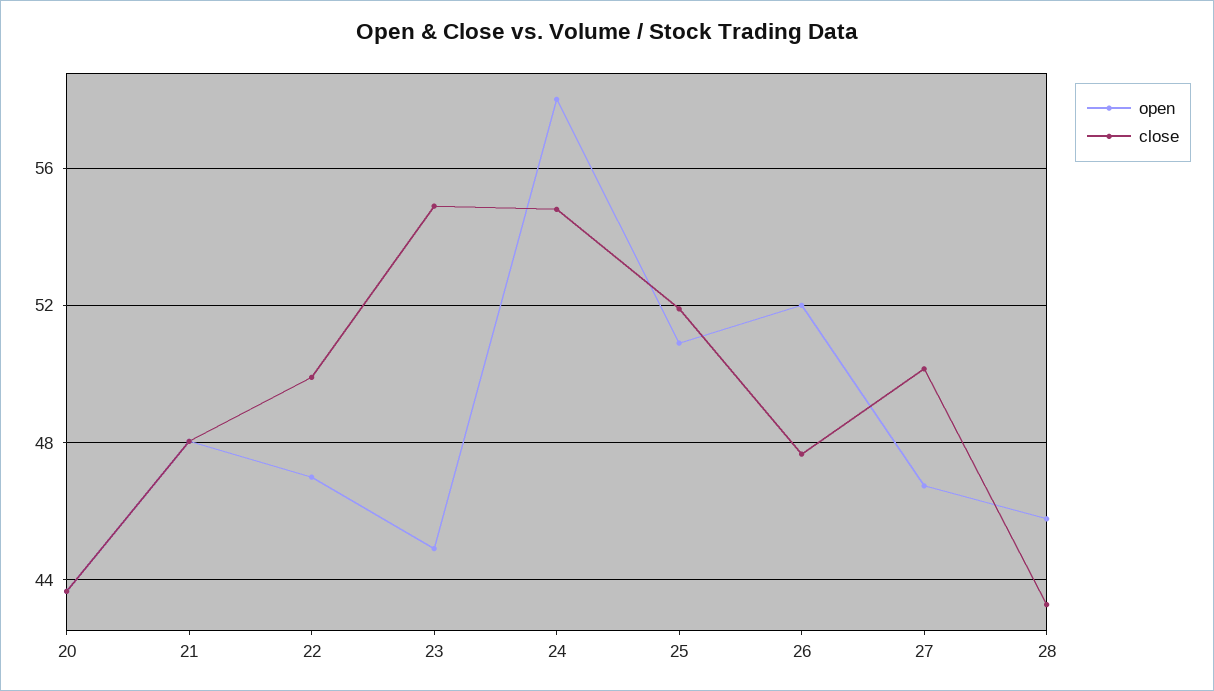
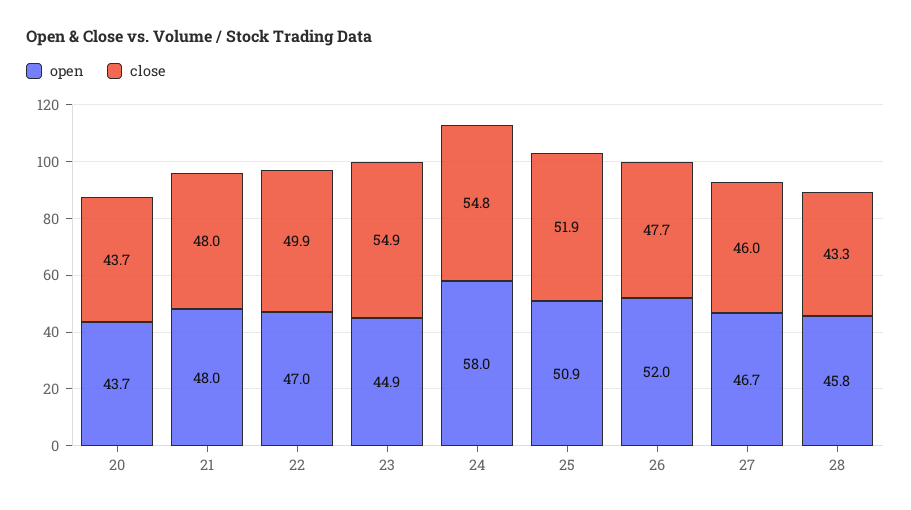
close, 27: 50 -> 46

